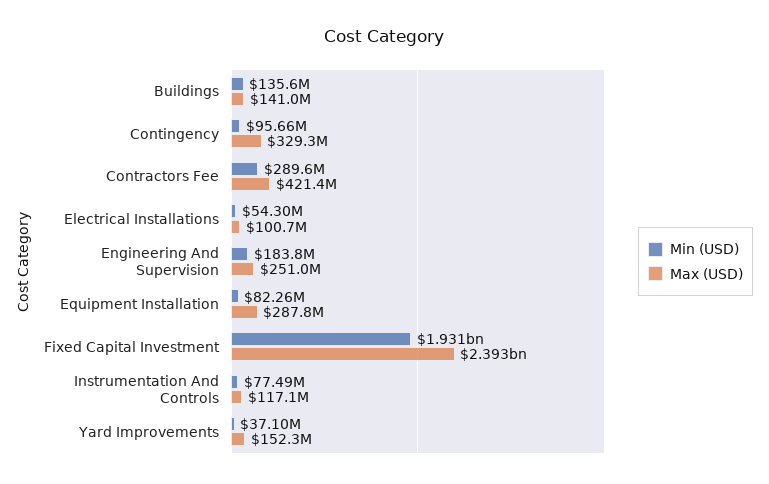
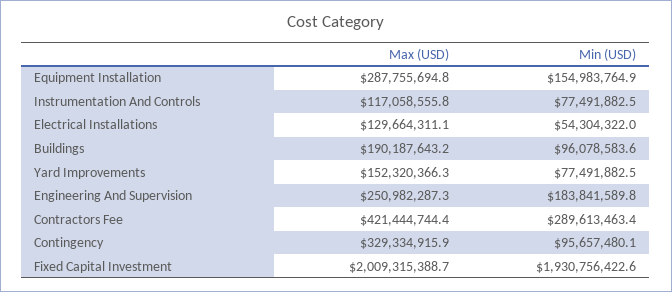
Min (USD), Buildings: 135600000 -> 96078583.6
Max (USD), Buildings: 141000000 -> 190187643.2
Max (USD), Electrical Installations: 100700000 -> 129664311.1
Min (USD), Equipment Installation: 82260000 -> 154983764.9
Max (USD), Fixed Capital Investment: 2393000000 -> 2009315388.7
Min (USD), Yard Improvements: 37100000 -> 77491882.5

